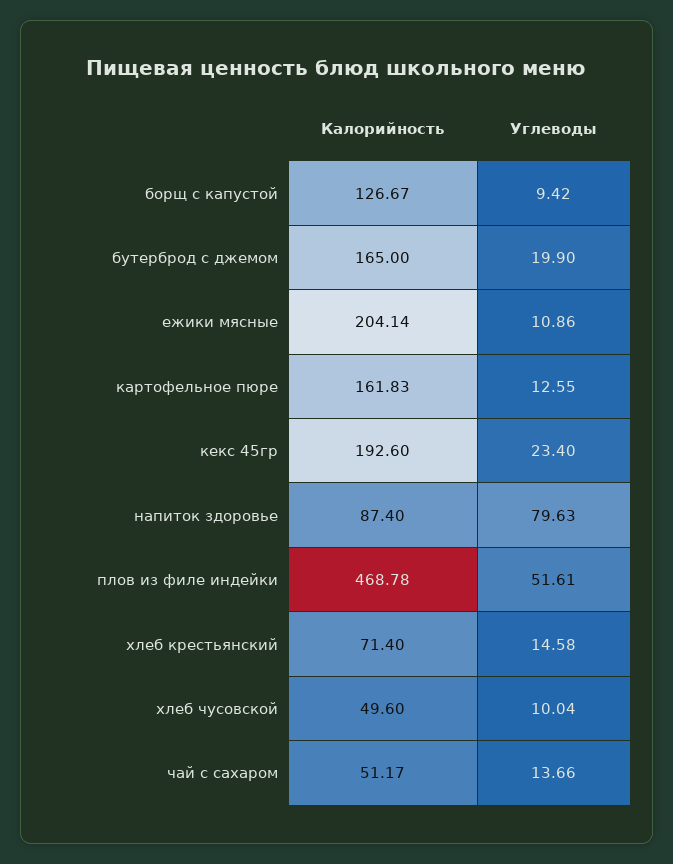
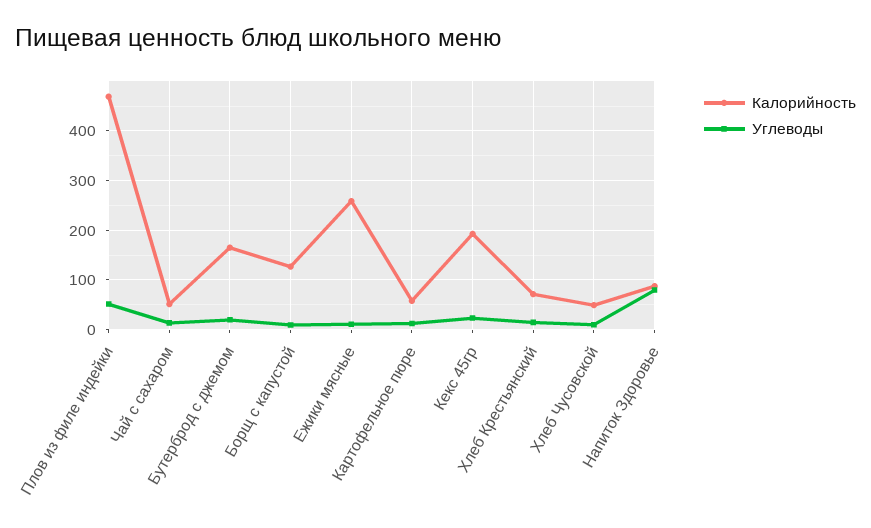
Калорийность, ежики мясные: 204.14 -> 260
Калорийность, картофельное пюре: 161.83 -> 60

